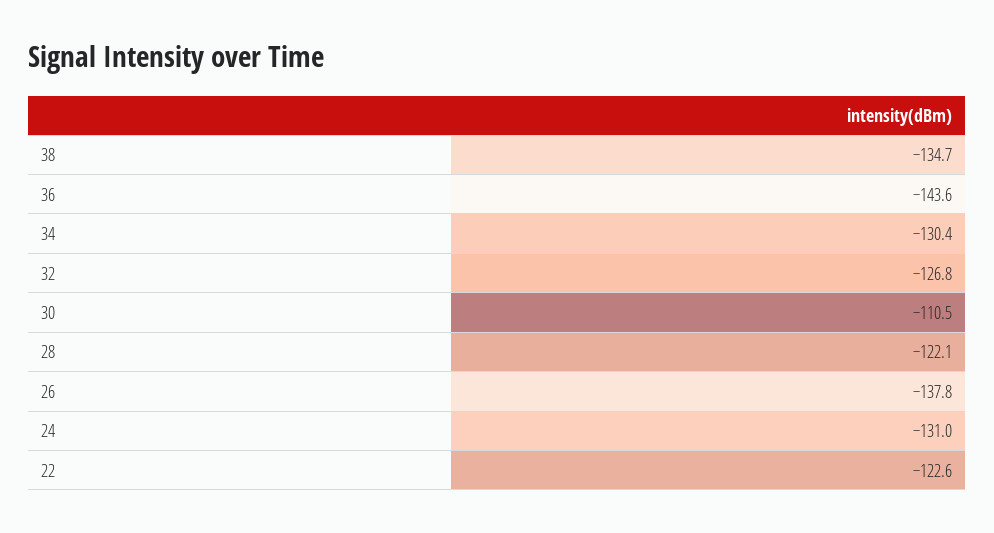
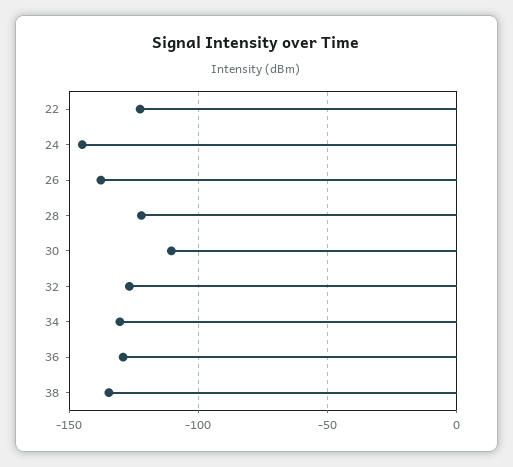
36: -143.6 -> -130
24: -131 -> -145

